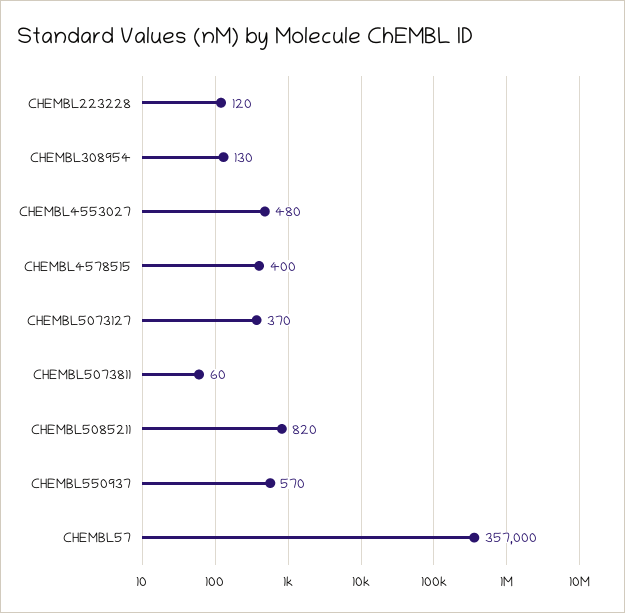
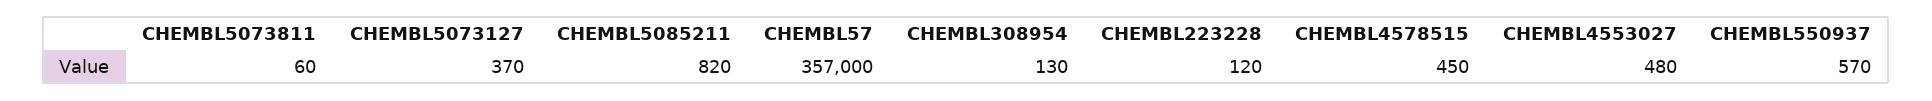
CHEMBL4578515: 400 -> 450

